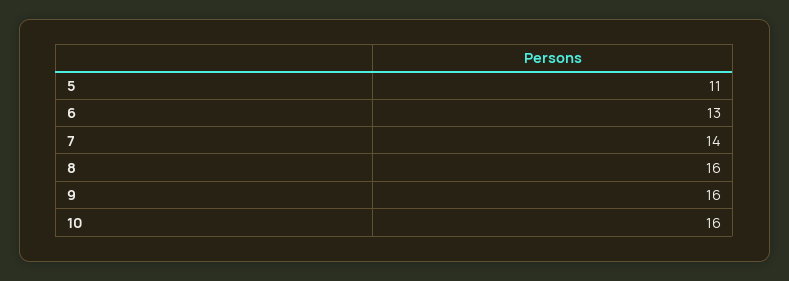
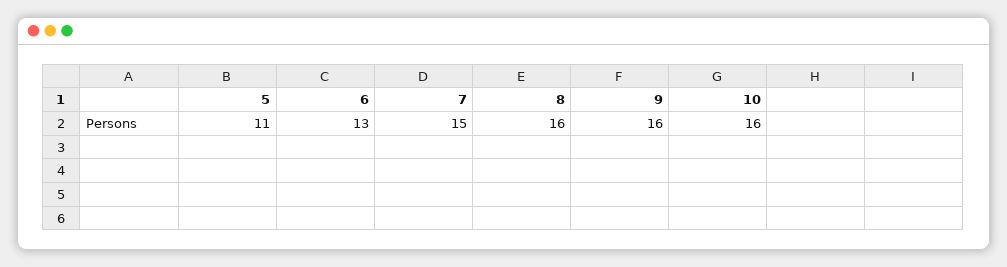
7: 14 -> 15

